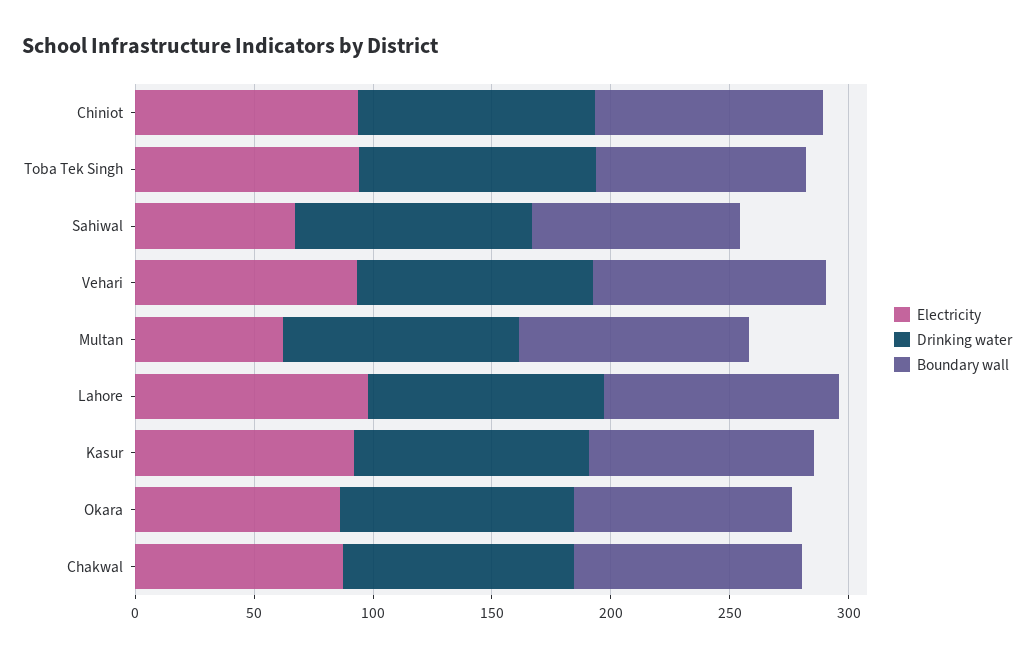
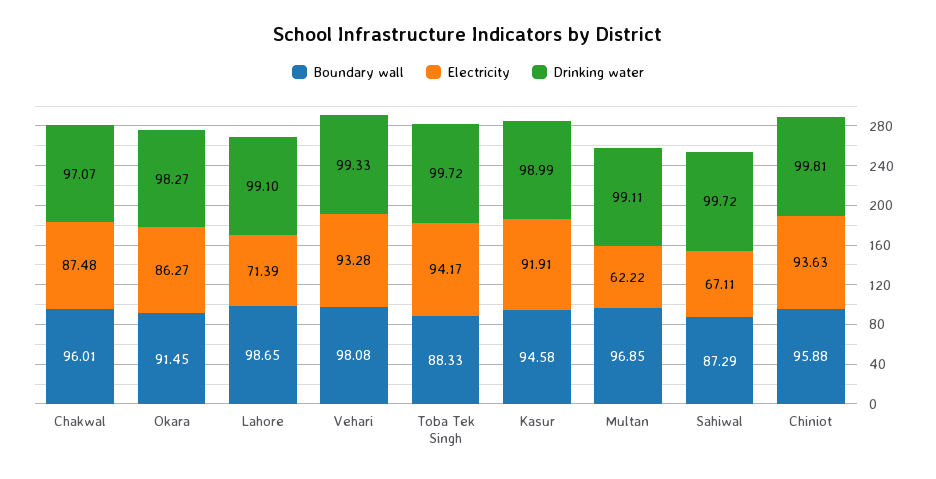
Electricity, Lahore: 100 -> 71.39

